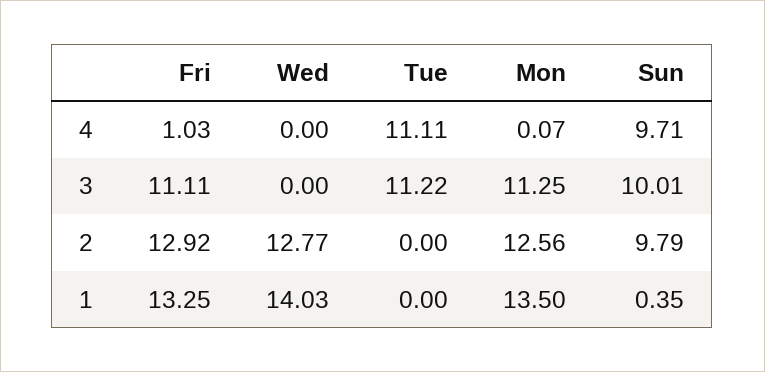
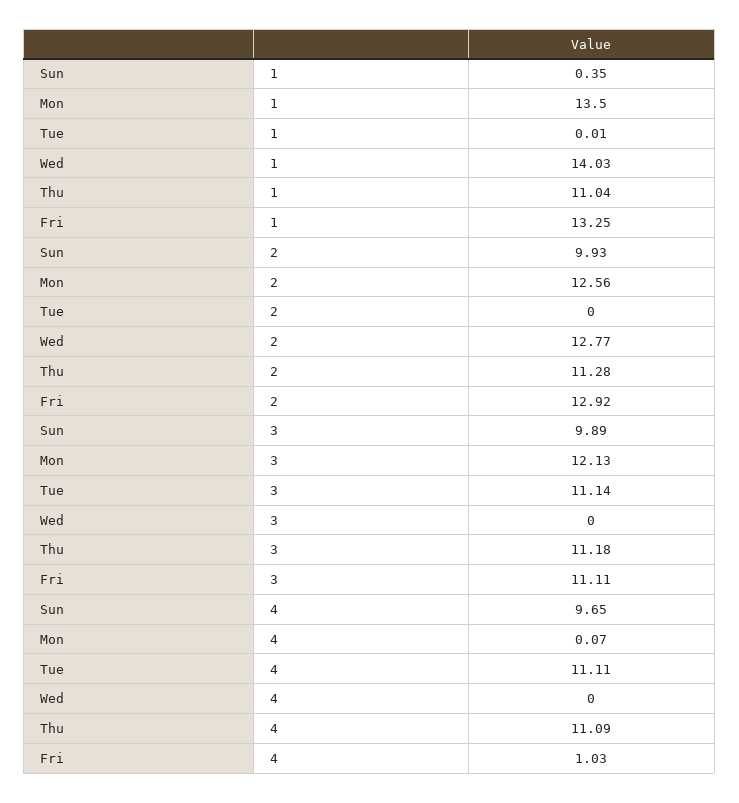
Sun, 4: 9.71 -> 9.65
Tue, 3: 11.22 -> 11.14
Mon, 3: 11.25 -> 12.13
Sun, 3: 10.01 -> 9.89
Sun, 2: 9.79 -> 9.93
Tue, 1: 0 -> 0.01
Thu, 1: none -> 11.04
Thu, 2: none -> 11.28
Thu, 3: none -> 11.18
Thu, 4: none -> 11.09

